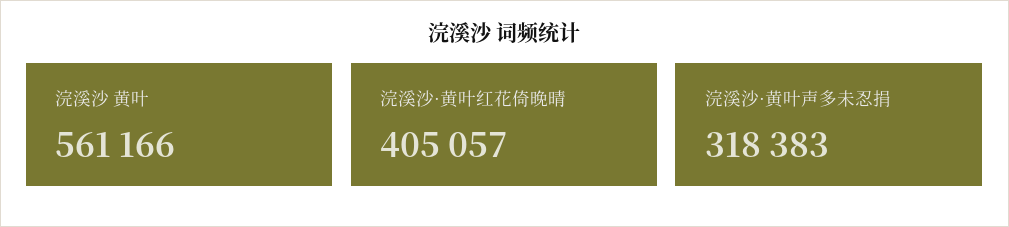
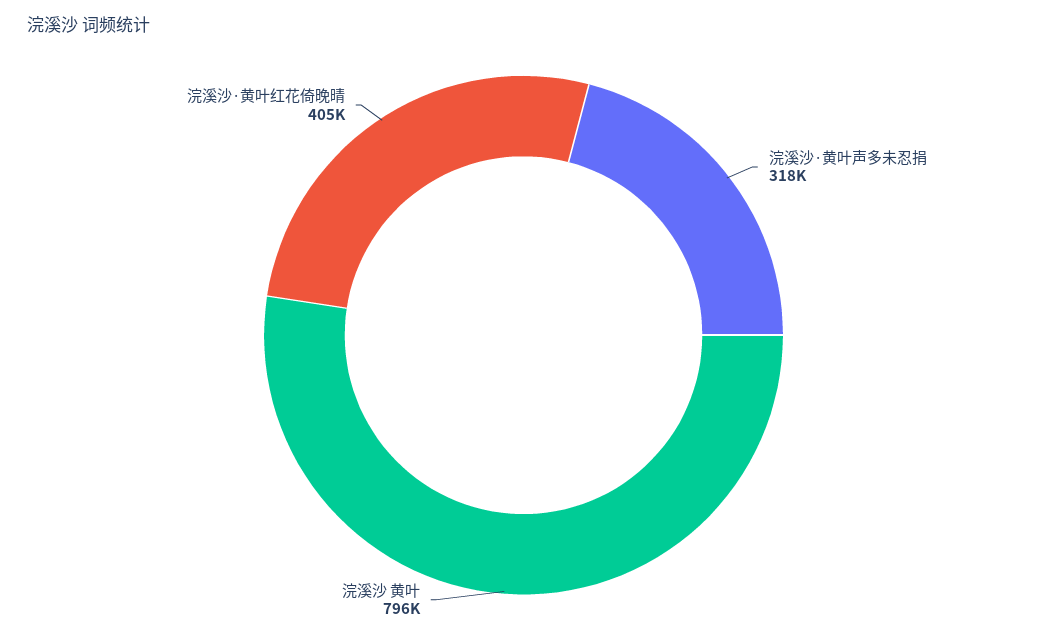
浣溪沙 黄叶: 561166 -> 796000

